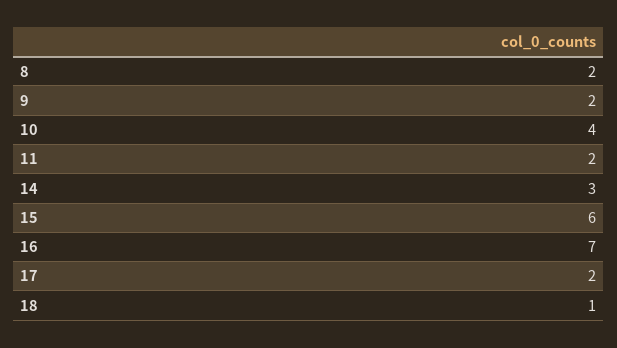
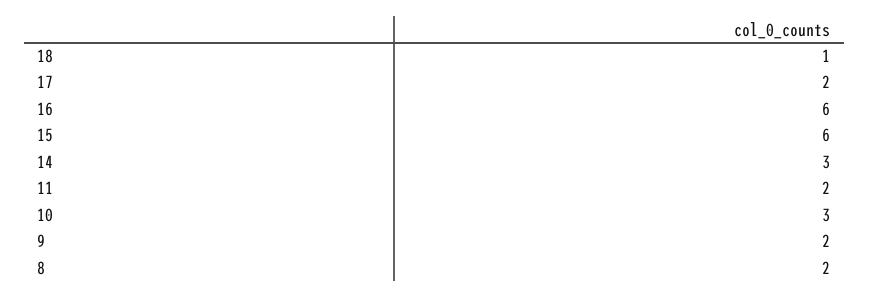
10: 4 -> 3
16: 7 -> 6

